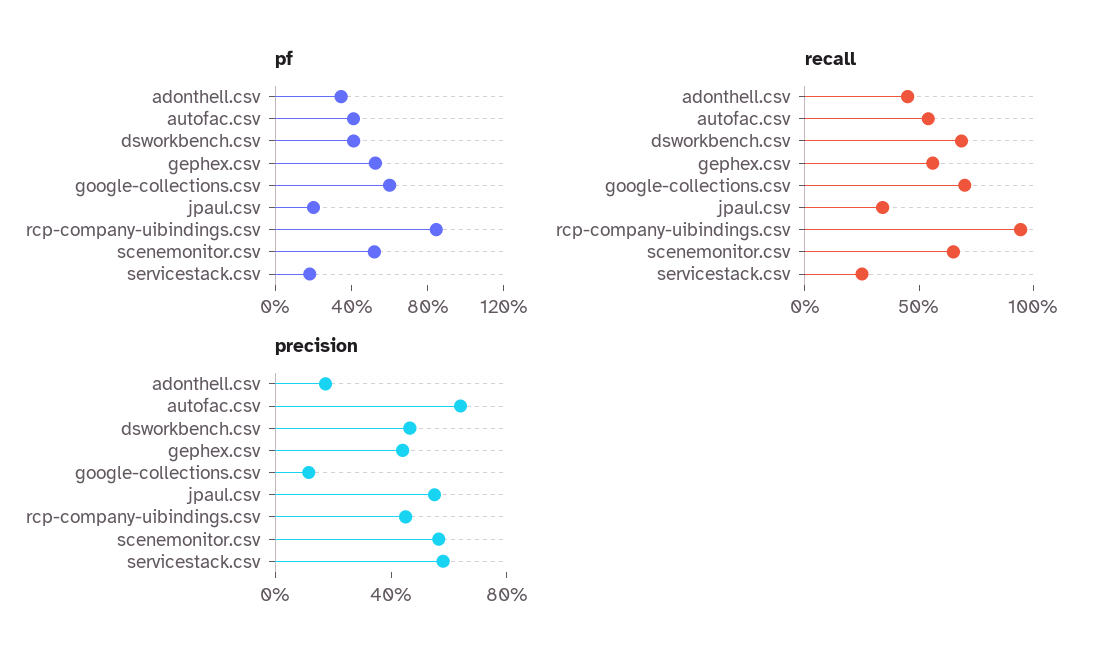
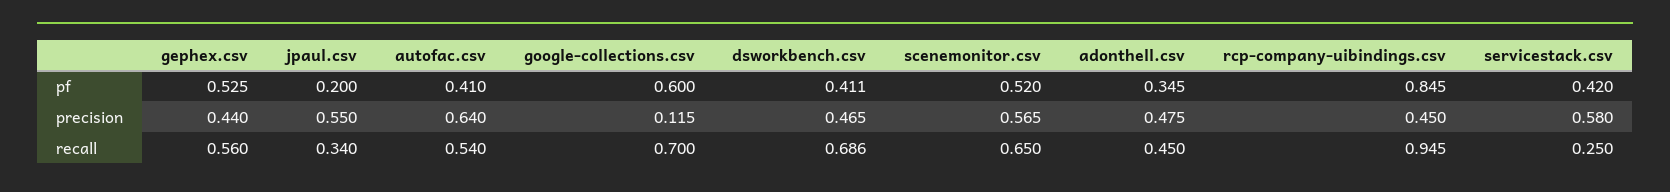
pf, servicestack.csv: 0.2 -> 0.42
precision, adonthell.csv: 0.2 -> 0.475

